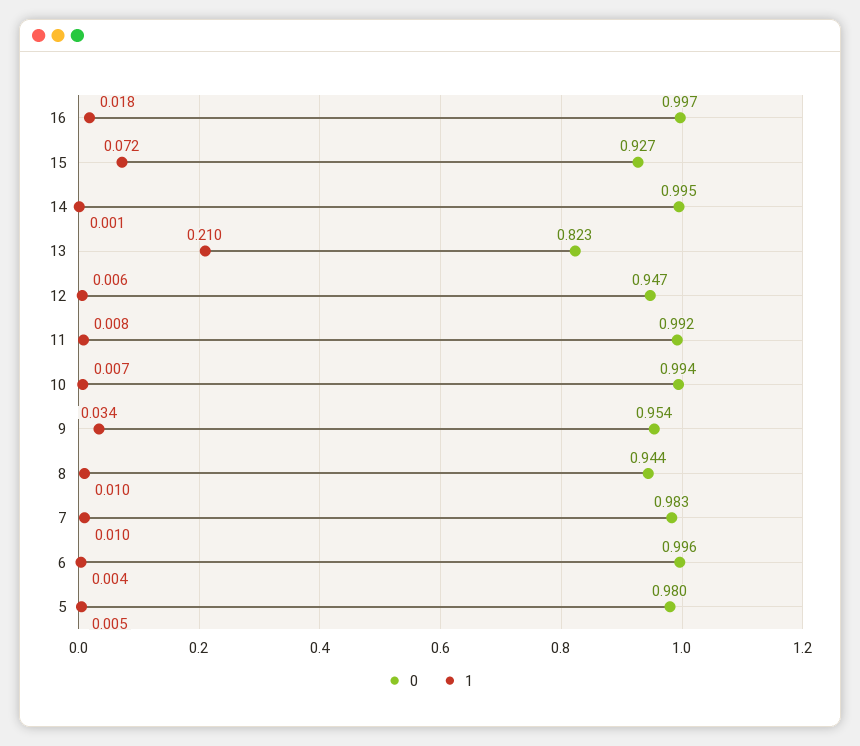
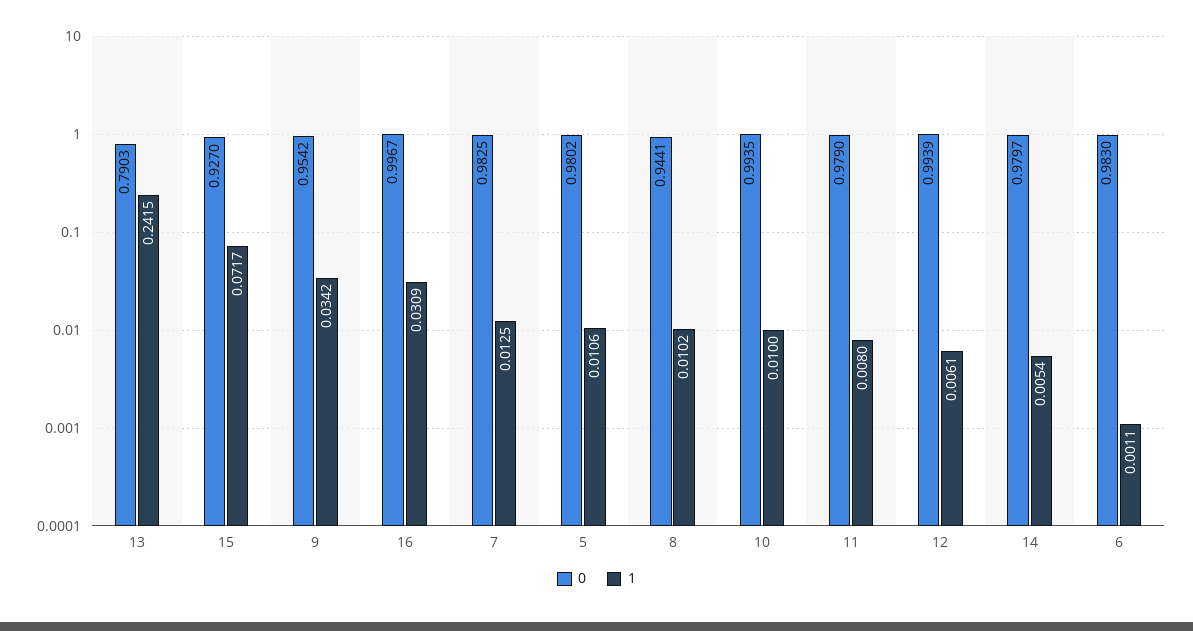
1, 16: 0.018 -> 0.0309
0, 14: 0.995 -> 0.9797
1, 14: 0.001 -> 0.0054
0, 13: 0.823 -> 0.7903
1, 13: 0.21 -> 0.2415
0, 12: 0.947 -> 0.9939
0, 11: 0.992 -> 0.979
1, 10: 0.007 -> 0.01
1, 7: 0.01 -> 0.0125
0, 6: 0.996 -> 0.983
1, 6: 0.004 -> 0.0011
1, 5: 0.005 -> 0.0106

